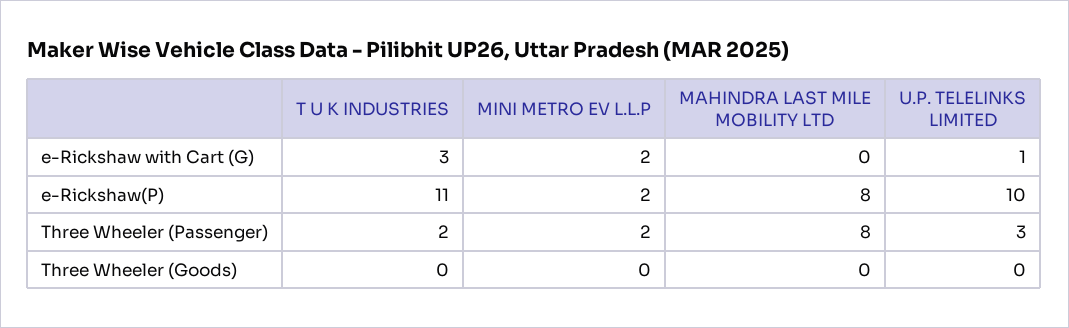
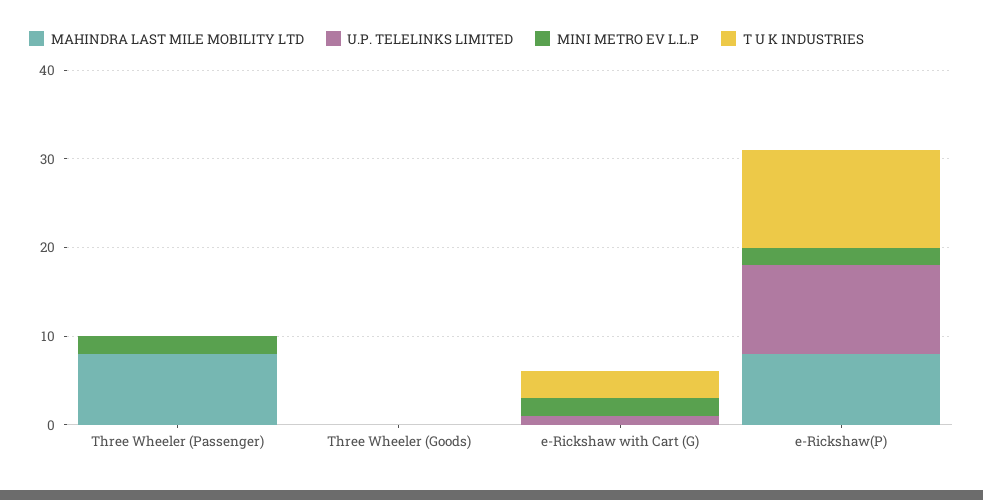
T U K INDUSTRIES, Three Wheeler (Passenger): 2 -> 0
U.P. TELELINKS LIMITED, Three Wheeler (Passenger): 3 -> 0

